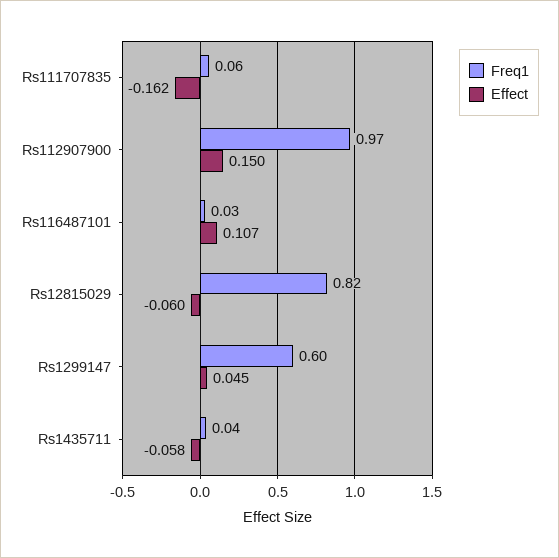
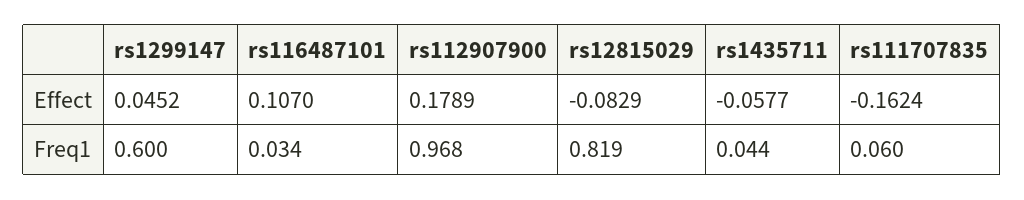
Effect, Rs112907900: 0.15 -> 0.1789
Effect, Rs12815029: -0.06 -> -0.0829

